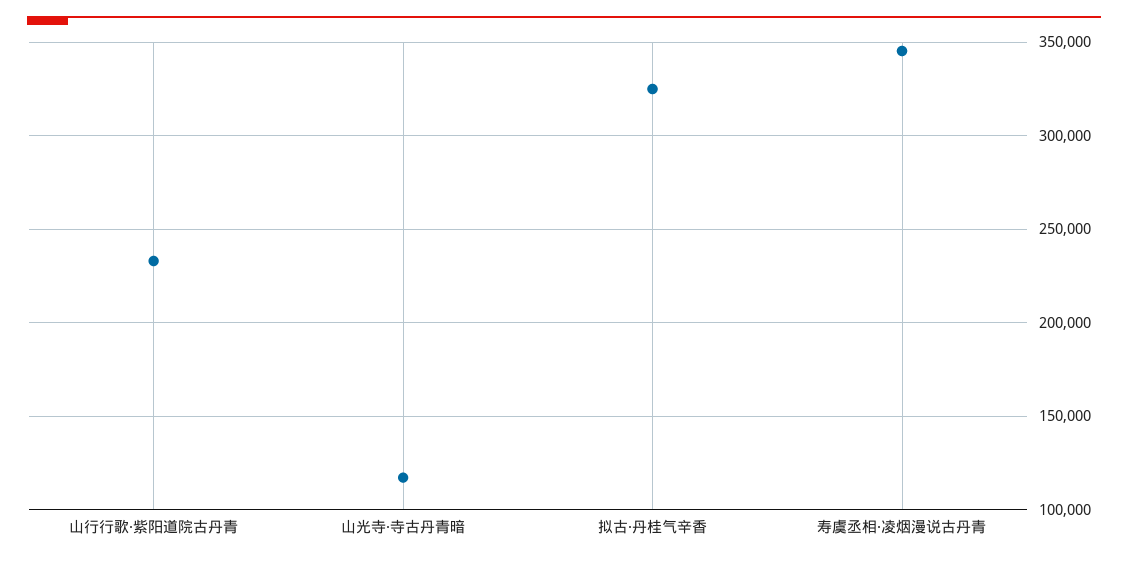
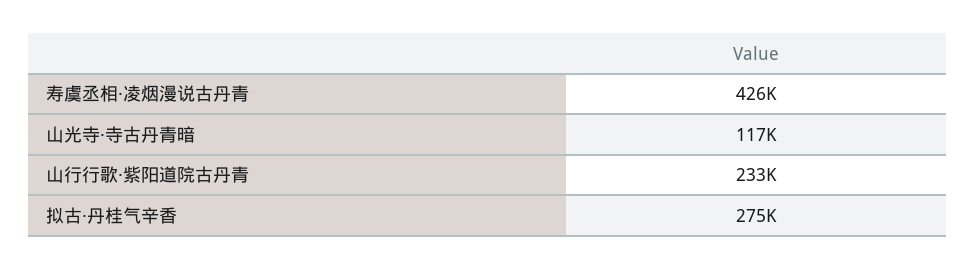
拟古·丹桂气辛香: 325000 -> 275000
寿虞丞相·凌烟漫说古丹青: 345000 -> 426000

